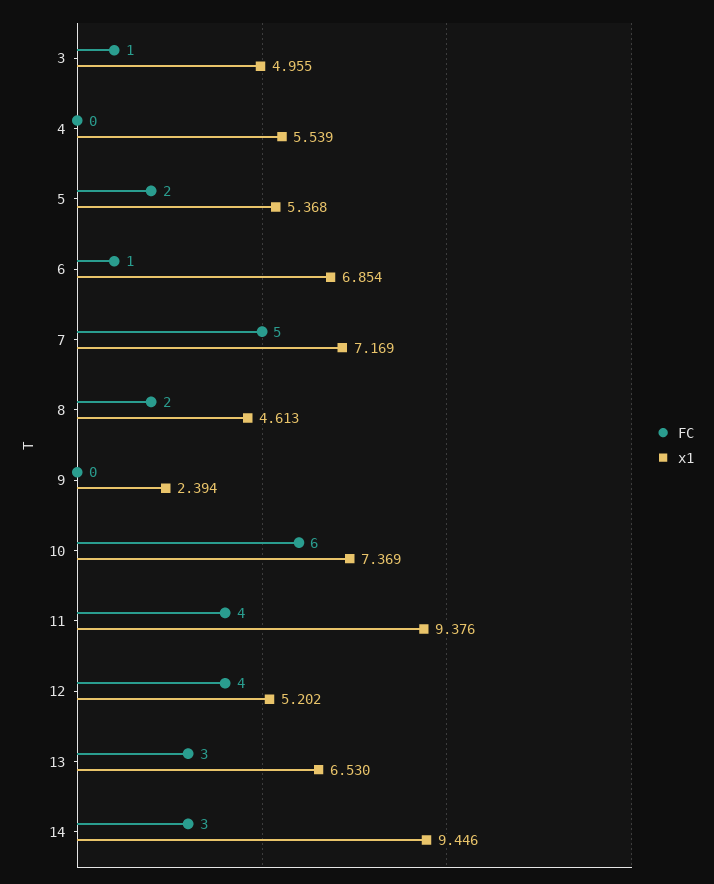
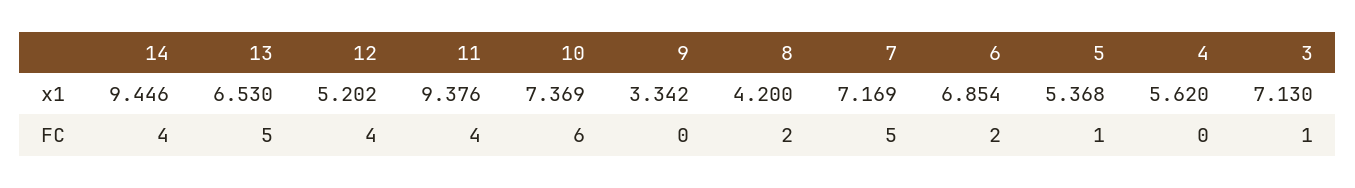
x1, 3: 4.955 -> 7.13
x1, 4: 5.539 -> 5.62
FC, 5: 2 -> 1
FC, 6: 1 -> 2
x1, 8: 4.613 -> 4.2
x1, 9: 2.394 -> 3.342
FC, 13: 3 -> 5
FC, 14: 3 -> 4

